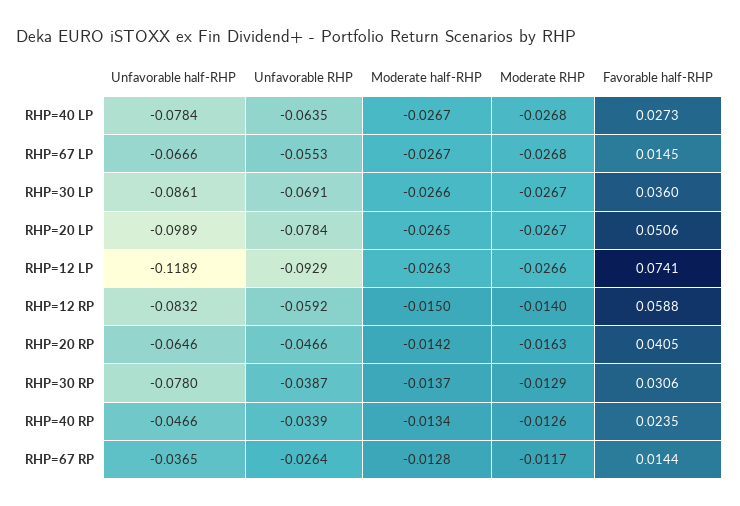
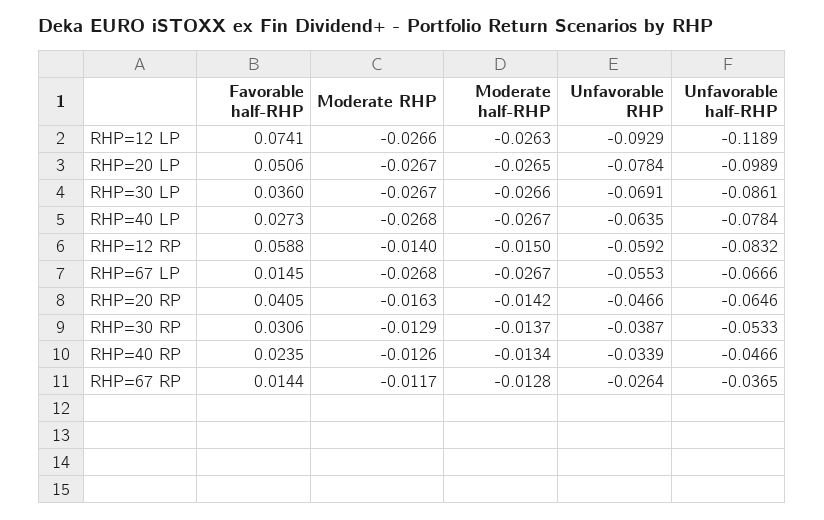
Unfavorable half-RHP, RHP=30 RP: -0.078 -> -0.0533

